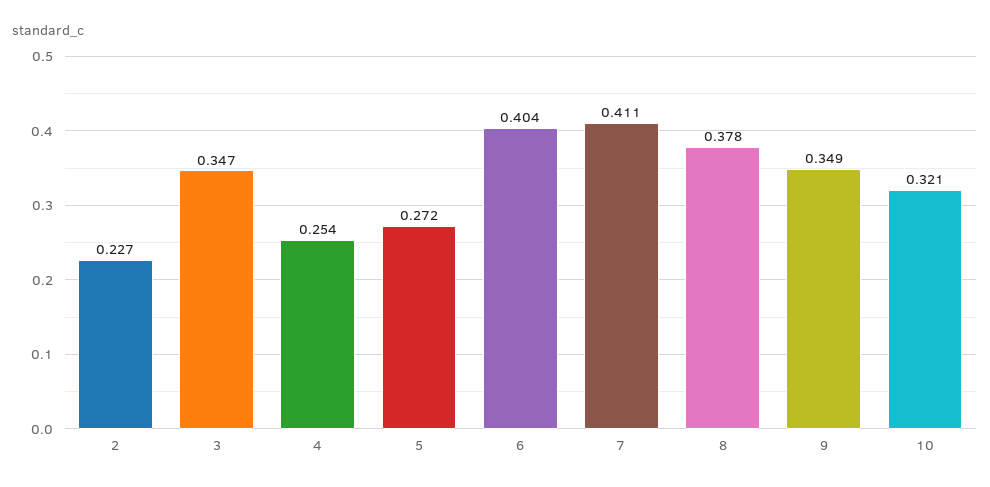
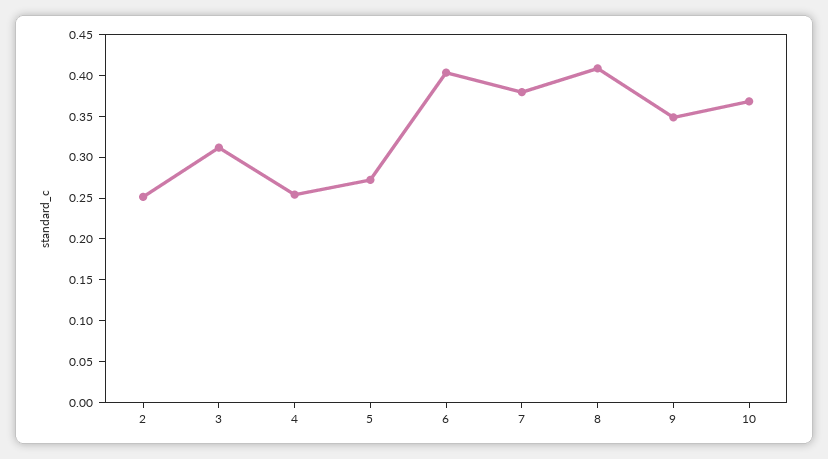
2: 0.227 -> 0.25
3: 0.347 -> 0.31
7: 0.411 -> 0.38
8: 0.378 -> 0.41
10: 0.321 -> 0.37

